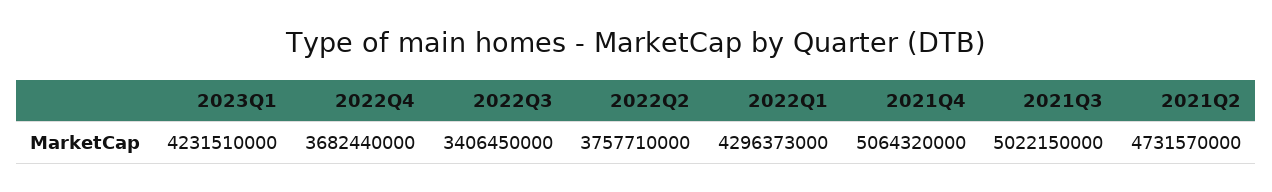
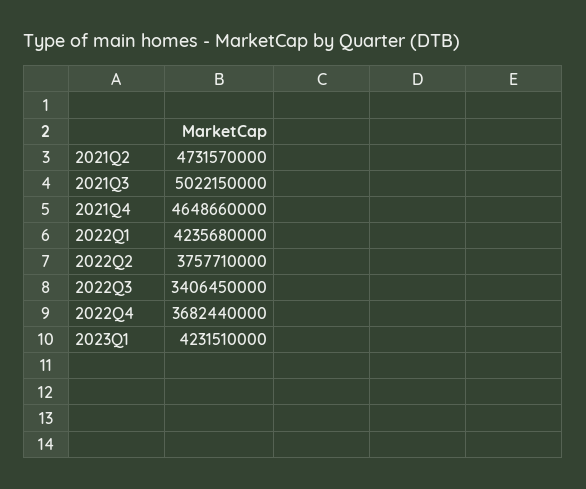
2022Q1: 4296373000 -> 4235680000
2021Q4: 5064320000 -> 4648660000

